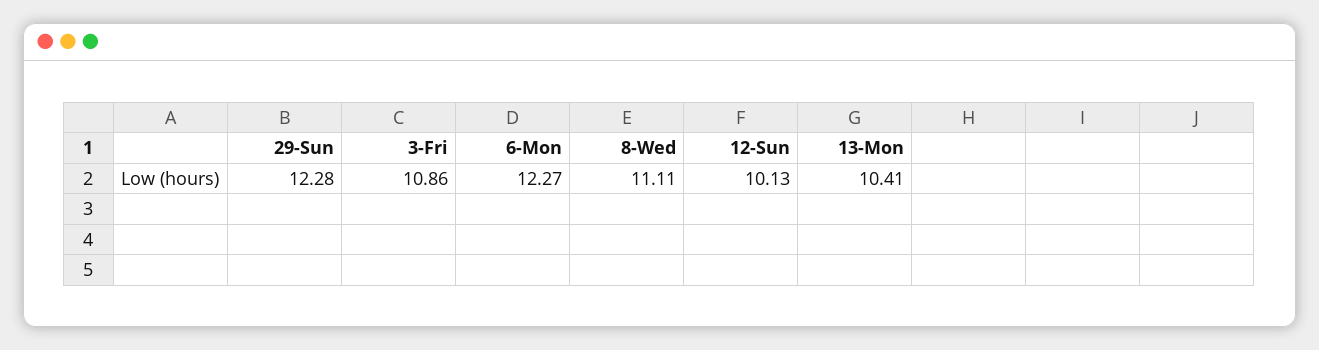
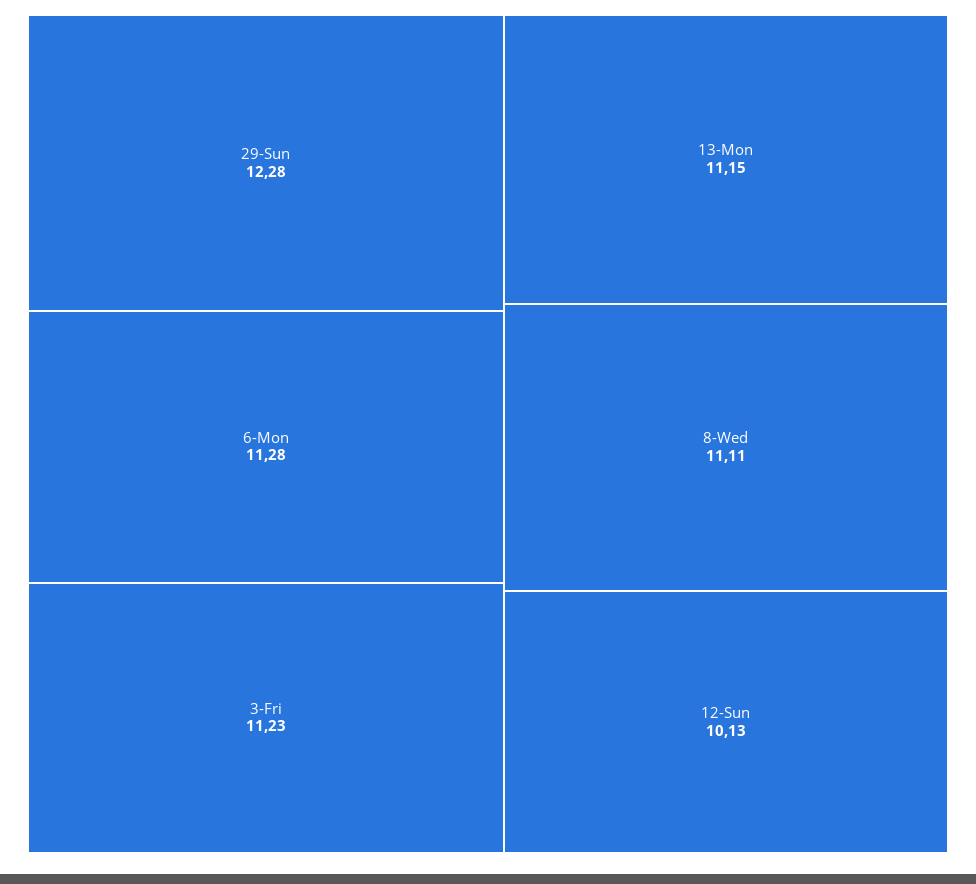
3-Fri: 10.86 -> 11.23
6-Mon: 12.27 -> 11.28
13-Mon: 10.41 -> 11.15

